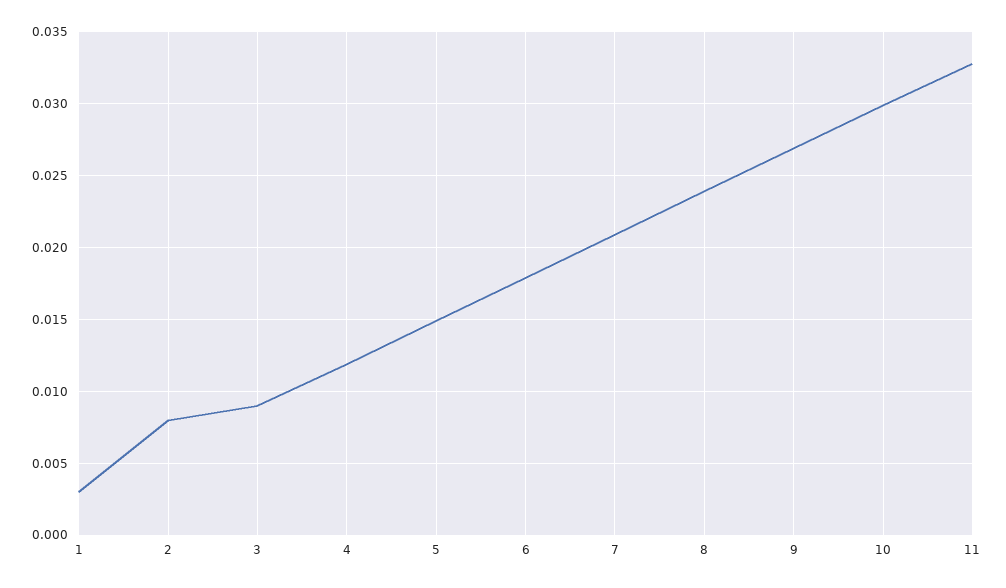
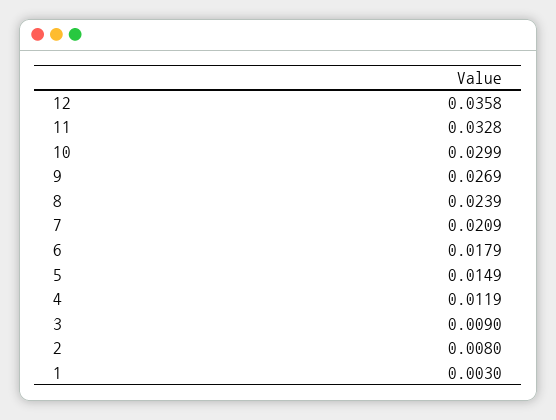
12: none -> 0.0358

